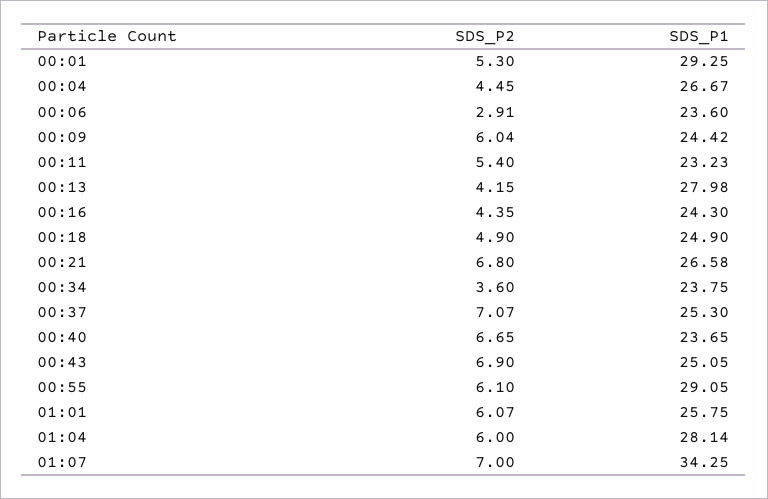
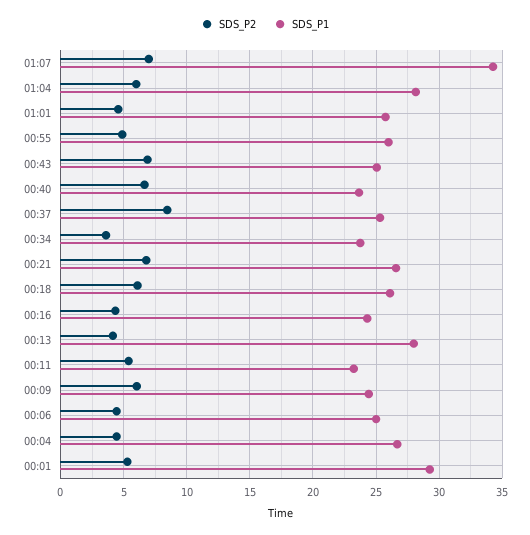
SDS_P2, 00:06: 2.91 -> 4.5
SDS_P1, 00:06: 23.6 -> 25
SDS_P2, 00:18: 4.9 -> 6
SDS_P1, 00:18: 24.9 -> 26
SDS_P2, 00:37: 7.07 -> 8.5
SDS_P2, 00:55: 6.1 -> 5
SDS_P1, 00:55: 29.05 -> 26
SDS_P2, 01:01: 6.07 -> 4.5

